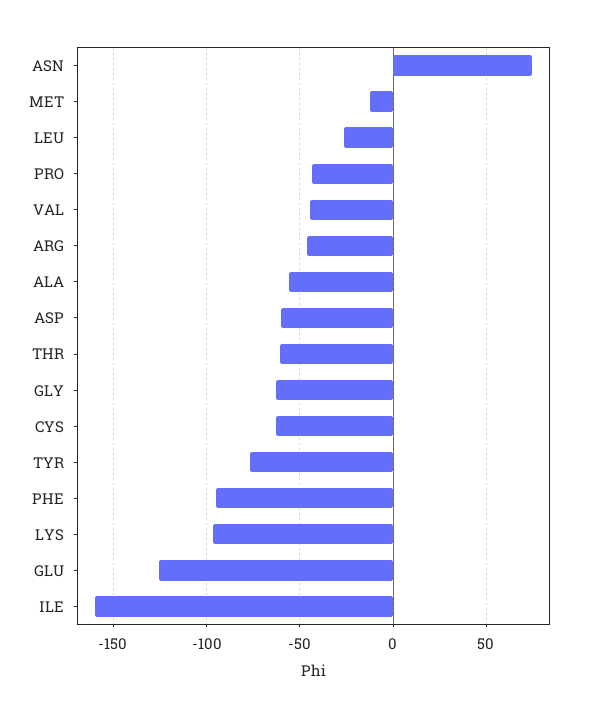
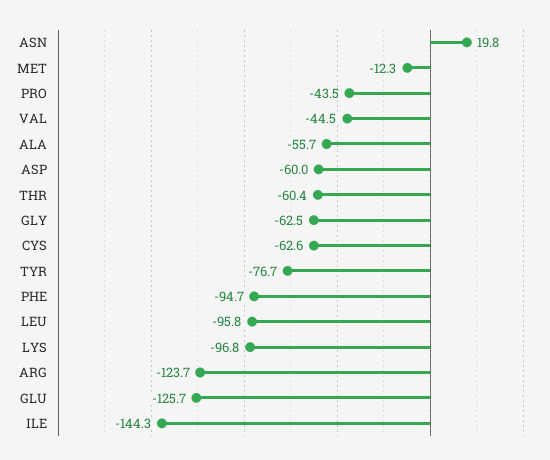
ASN: 75 -> 19.8
LEU: -25 -> -95.8
ARG: -45 -> -123.7
ILE: -160 -> -144.3

